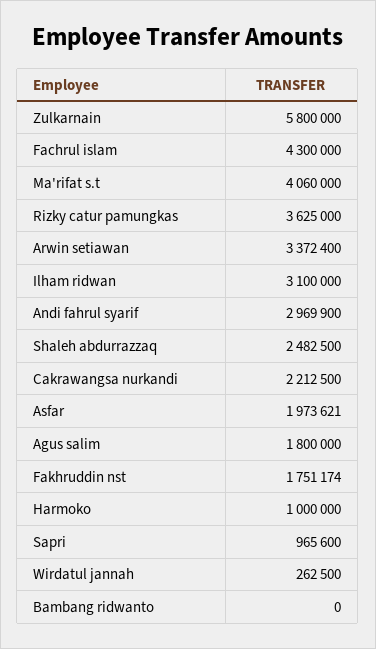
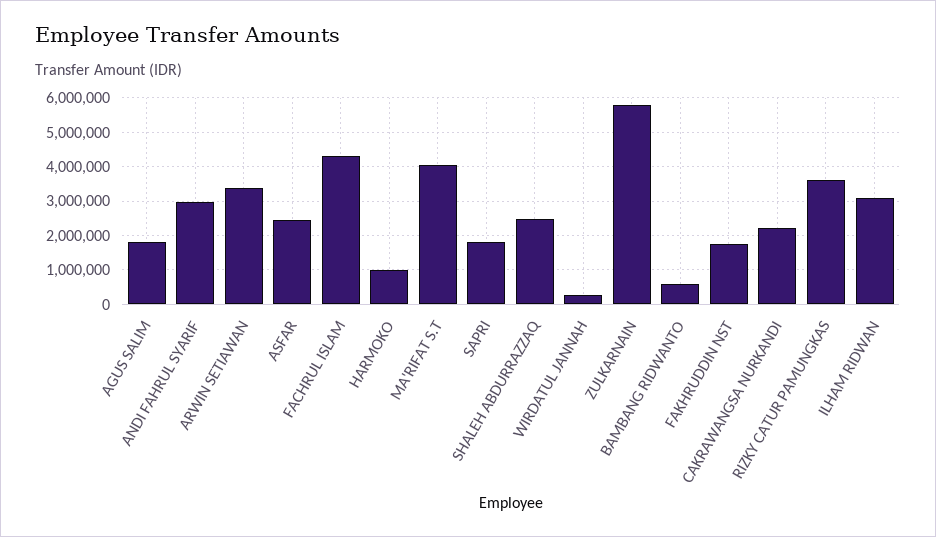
Asfar: 1973621 -> 2400000
Sapri: 965600 -> 1800000
Bambang ridwanto: 0 -> 600000

